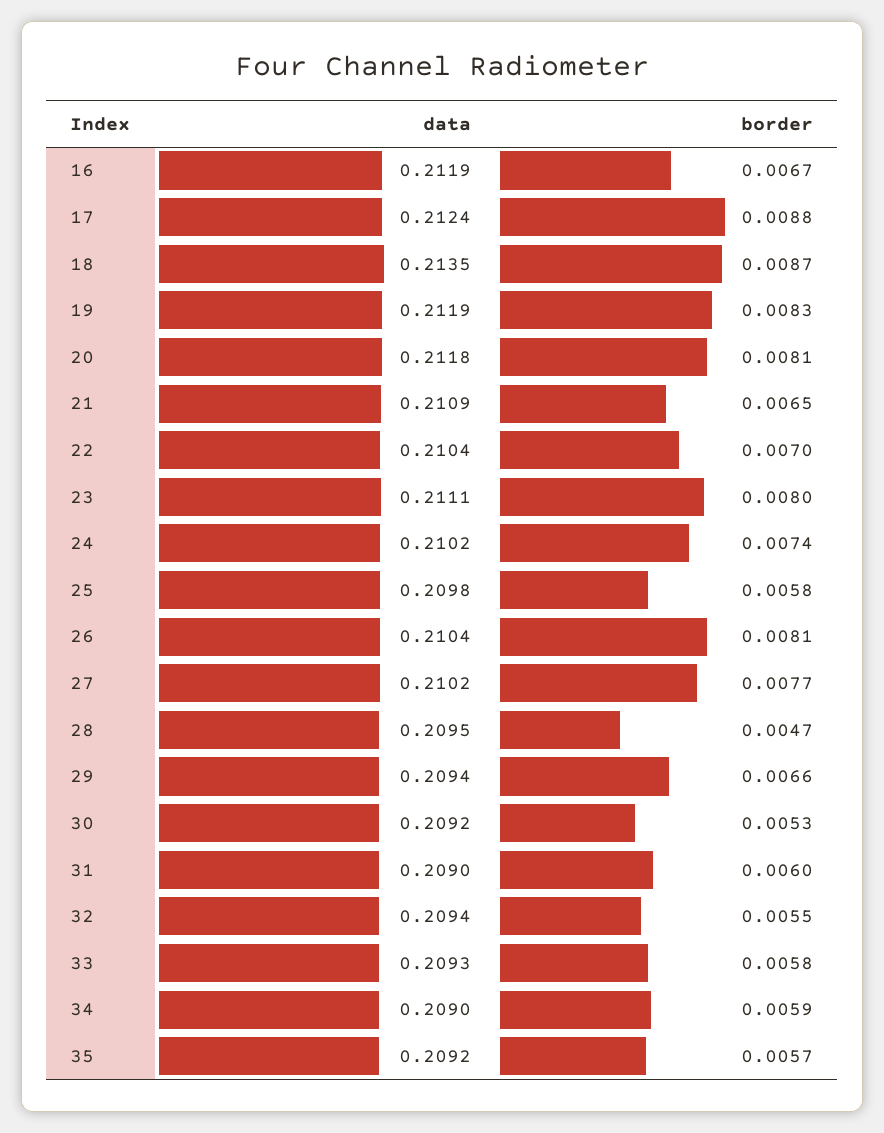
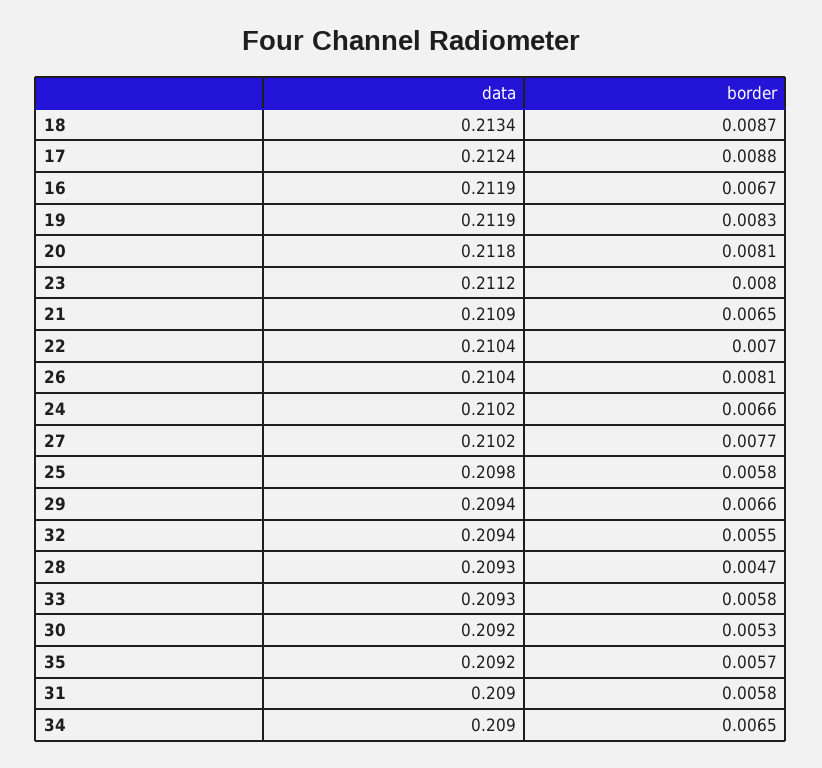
data, 18: 0.2135 -> 0.2134
data, 23: 0.2111 -> 0.2112
border, 24: 0.0074 -> 0.0066
data, 28: 0.2095 -> 0.2093
border, 31: 0.006 -> 0.0058
border, 34: 0.0059 -> 0.0065

